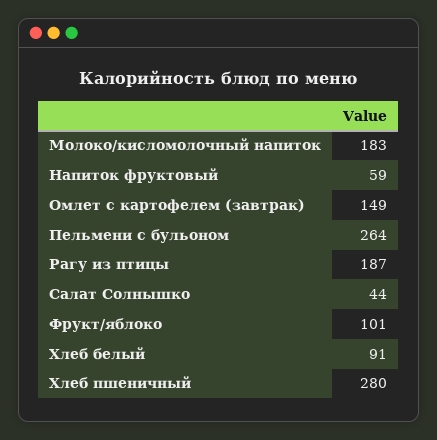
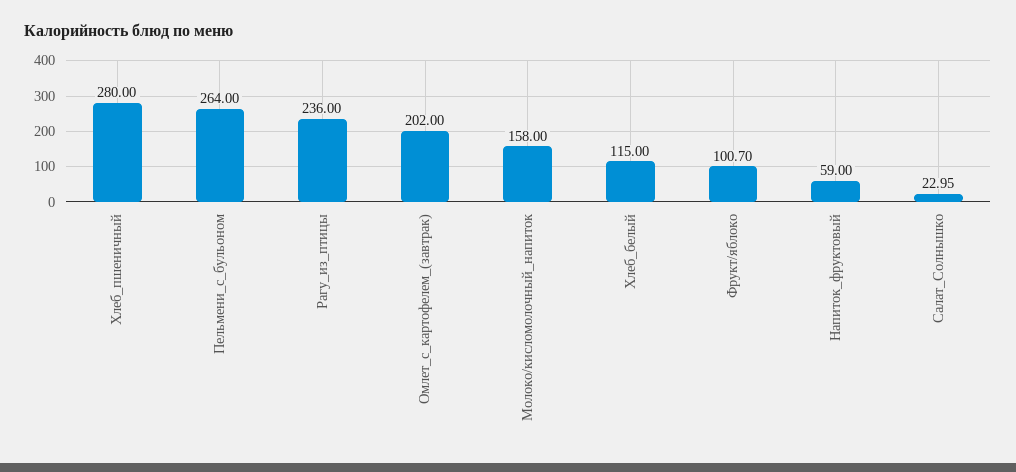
Молоко/кисломолочный напиток: 183 -> 158
Омлет с картофелем (завтрак): 149 -> 202
Рагу из птицы: 187 -> 236
Салат Солнышко: 44 -> 22.95
Хлеб белый: 91 -> 115

